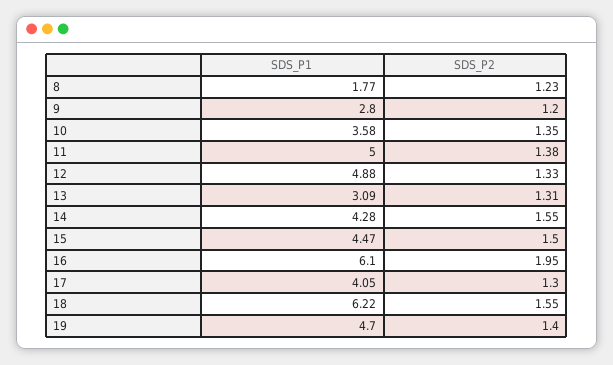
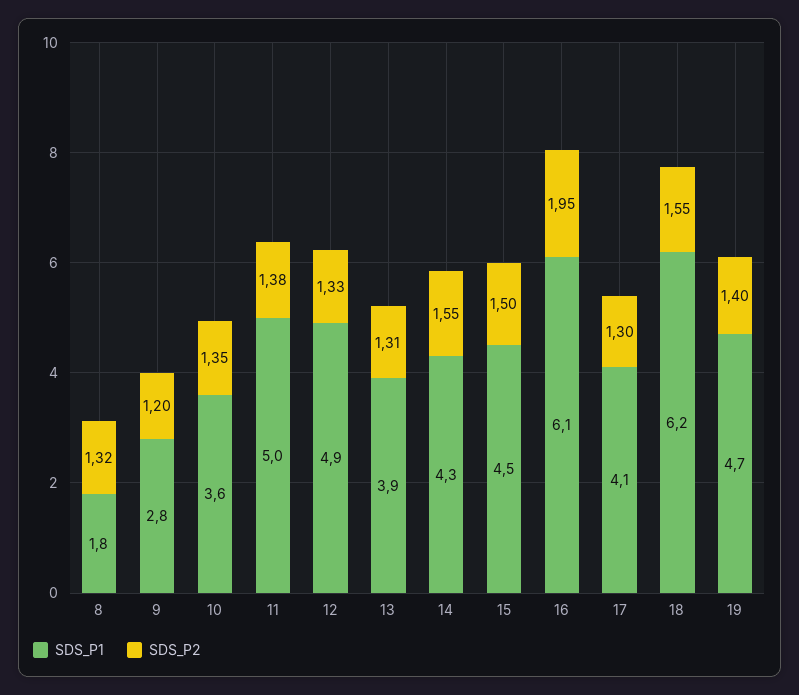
SDS_P2, 8: 1.23 -> 1.32
SDS_P1, 13: 3.09 -> 3.9

